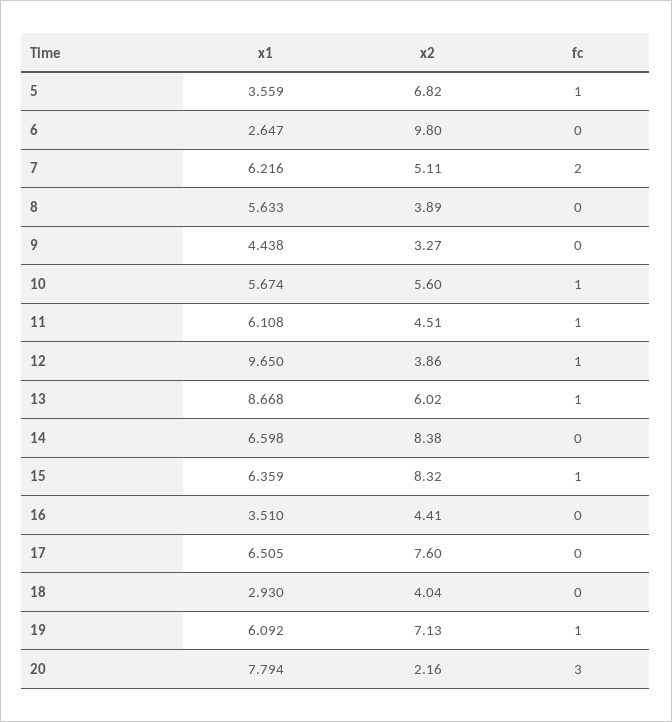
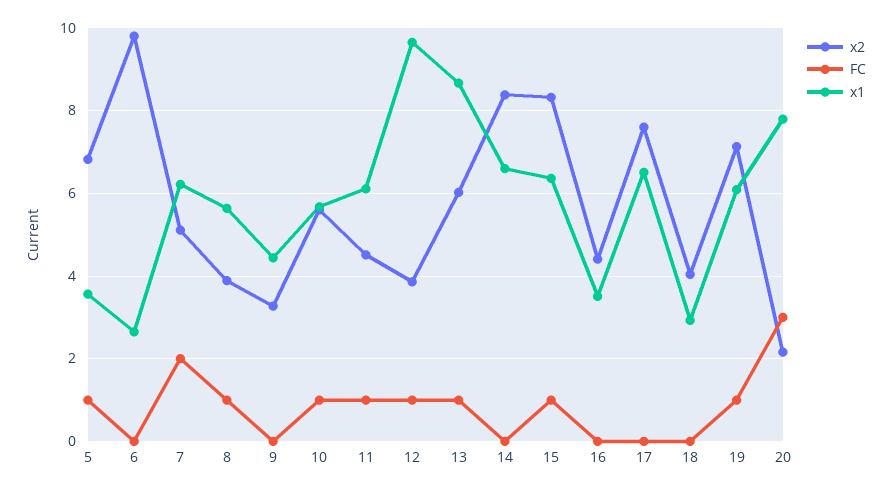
fc, 8: 0 -> 1

